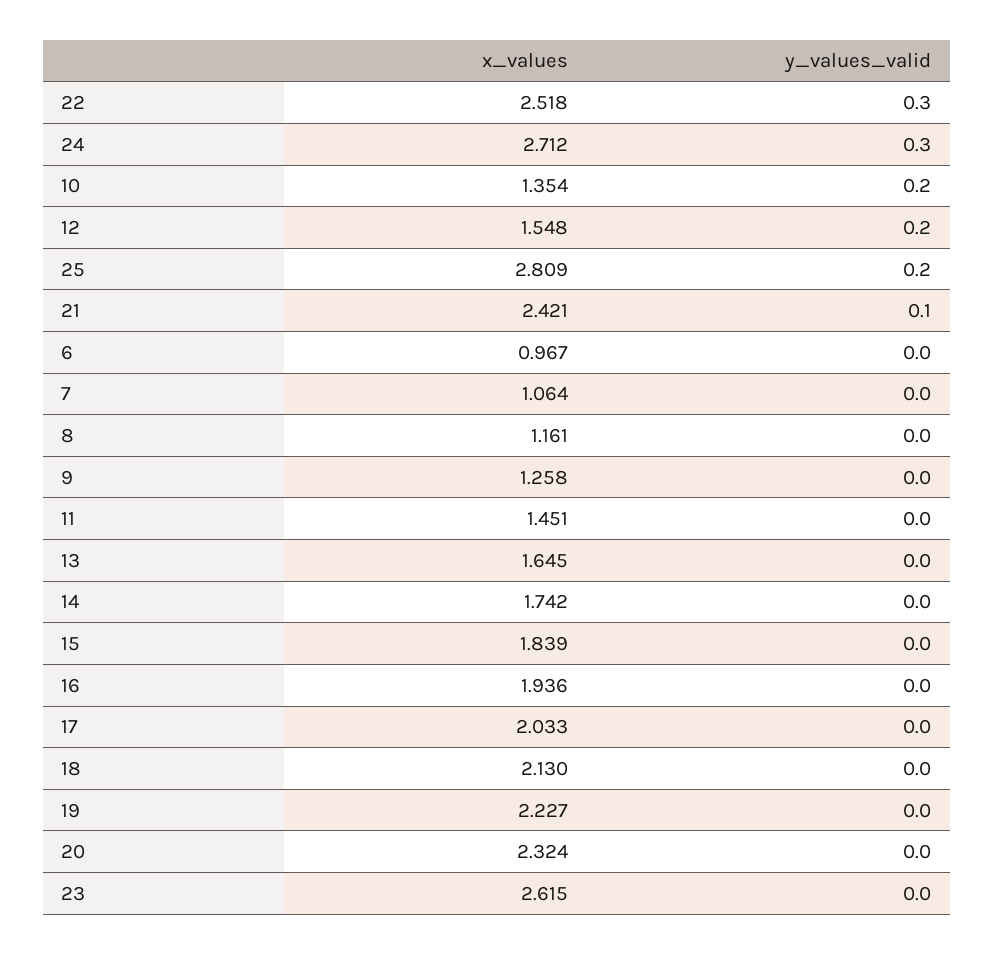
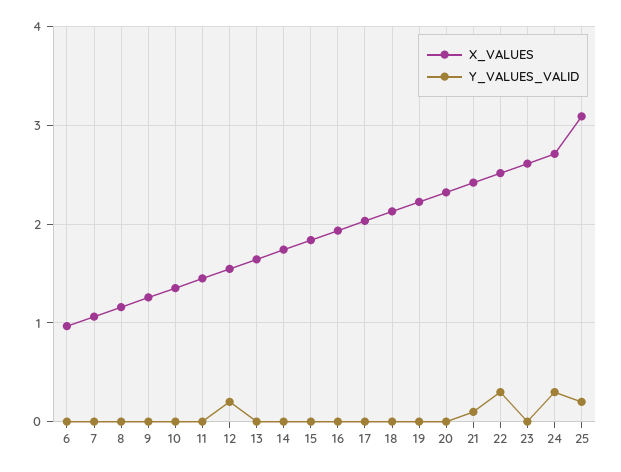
y_values_valid, 10: 0.2 -> 0
x_values, 25: 2.809 -> 3.1

